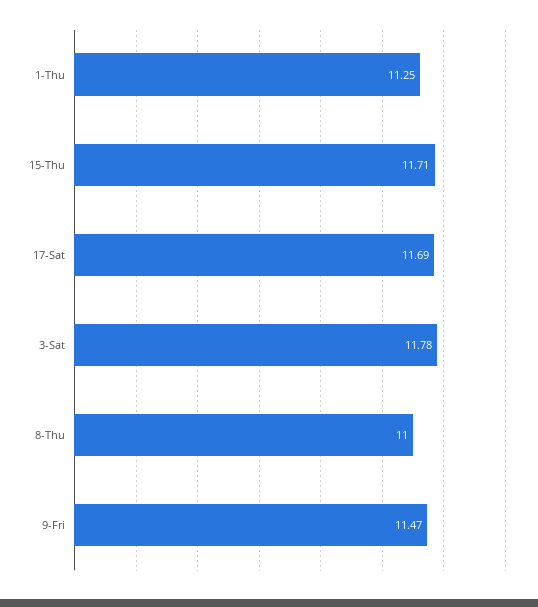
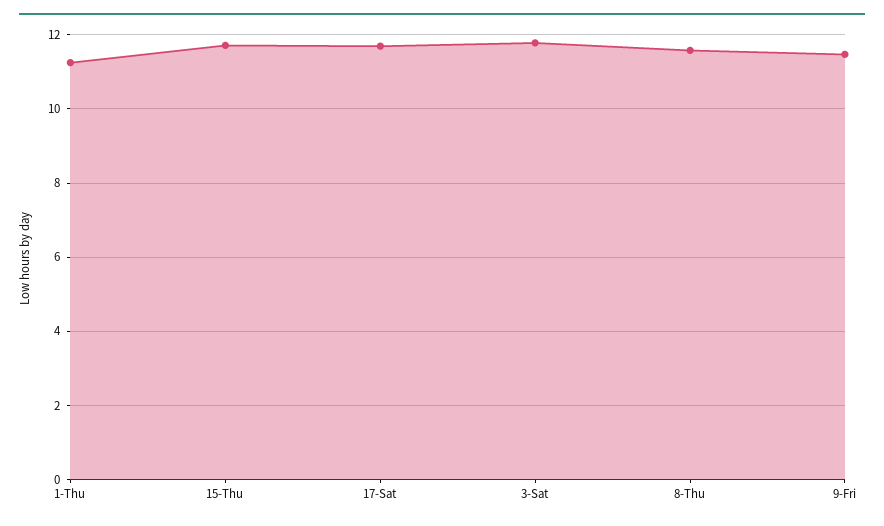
8-Thu: 11 -> 11.6

